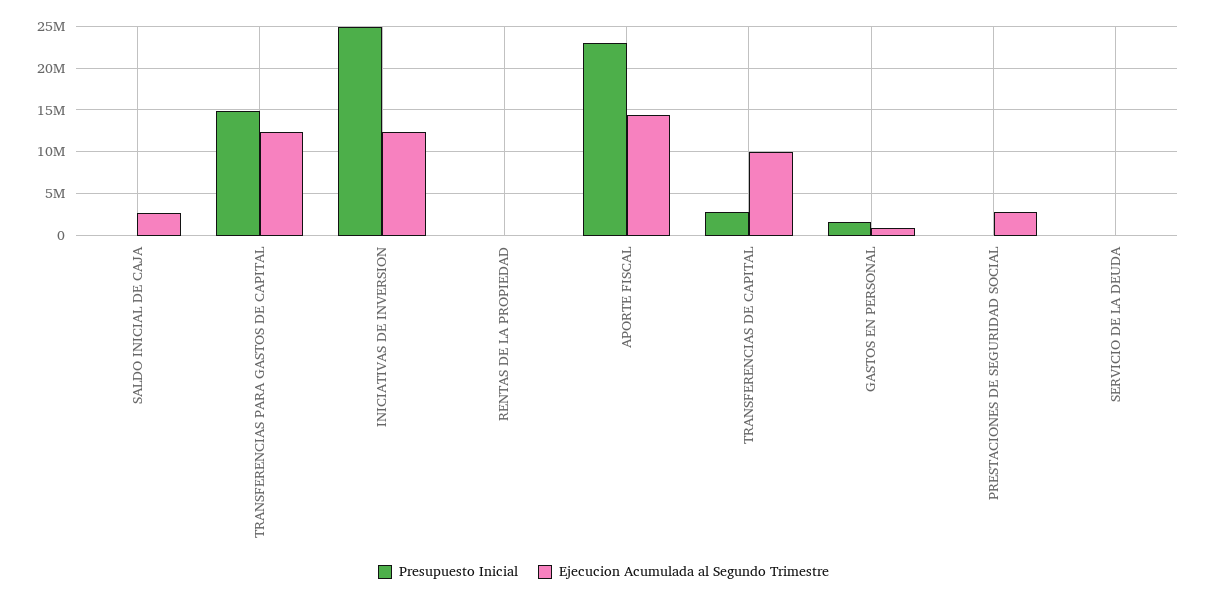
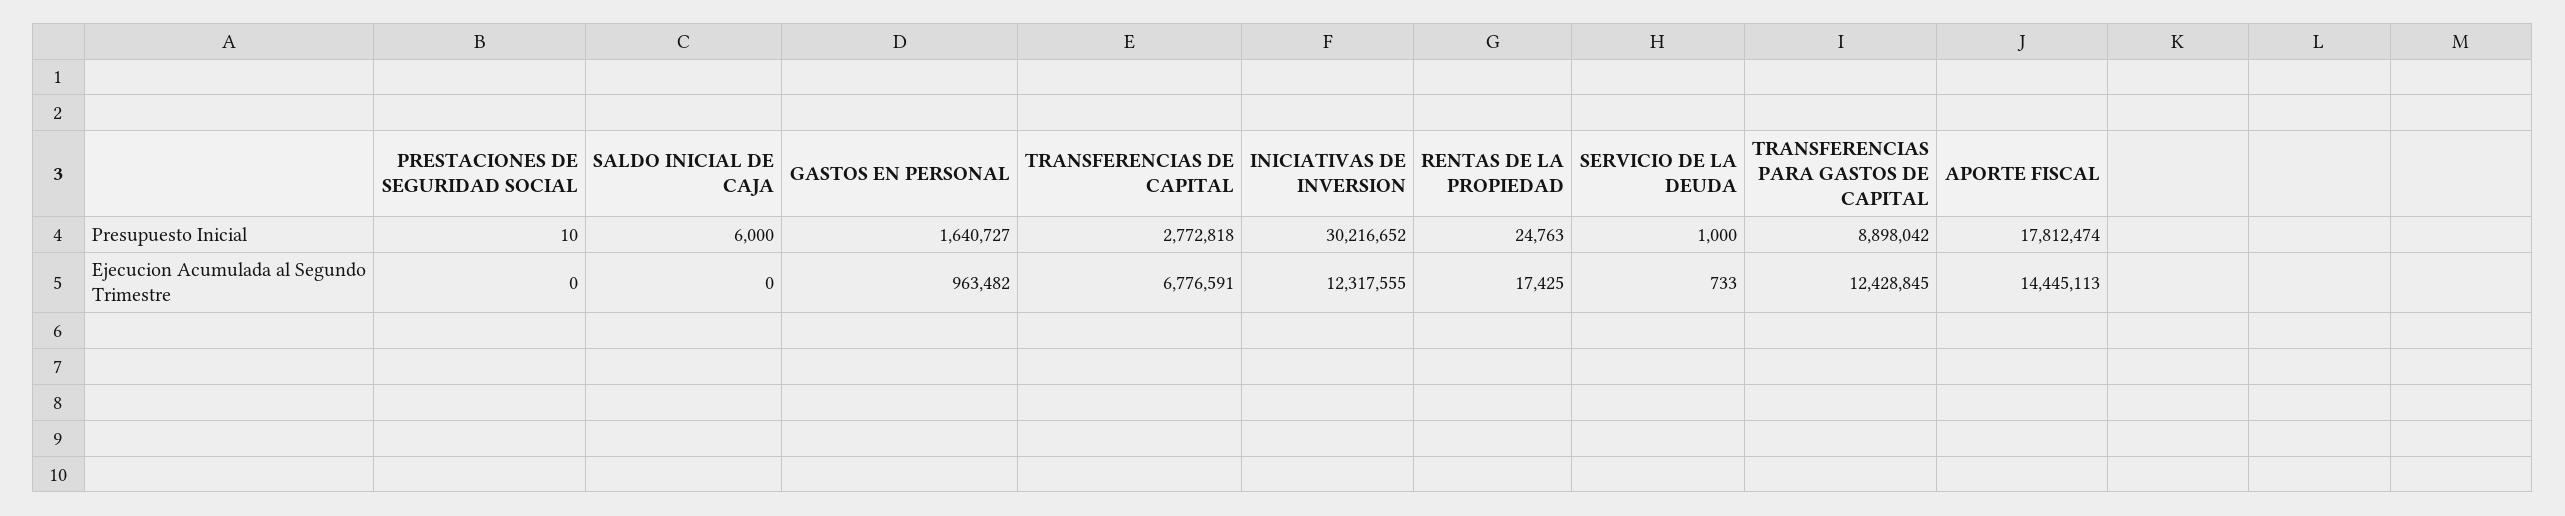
Ejecucion Acumulada al Segundo Trimestre, SALDO INICIAL DE CAJA: 3000000 -> 0
Presupuesto Inicial, TRANSFERENCIAS PARA GASTOS DE CAPITAL: 15000000 -> 8898042
Presupuesto Inicial, INICIATIVAS DE INVERSION: 25000000 -> 30216652
Presupuesto Inicial, APORTE FISCAL: 23000000 -> 17812474
Ejecucion Acumulada al Segundo Trimestre, TRANSFERENCIAS DE CAPITAL: 10000000 -> 6776591
Ejecucion Acumulada al Segundo Trimestre, PRESTACIONES DE SEGURIDAD SOCIAL: 3000000 -> 0

